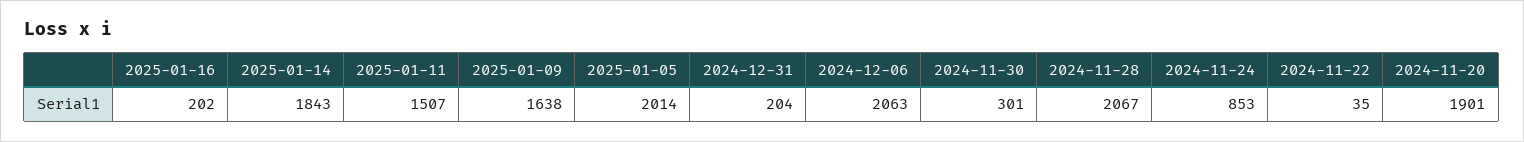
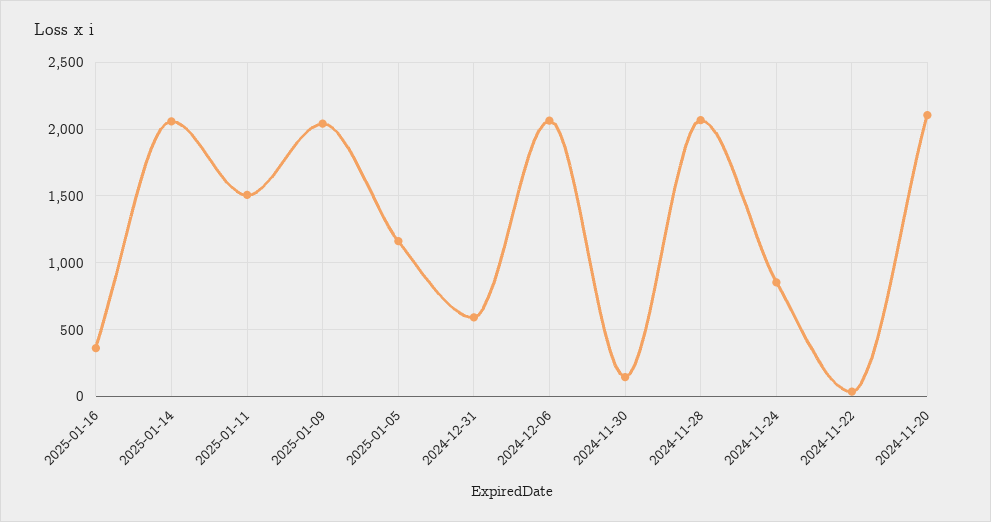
2025-01-16: 202 -> 350
2025-01-14: 1843 -> 2050
2025-01-09: 1638 -> 2050
2025-01-05: 2014 -> 1150
2024-12-31: 204 -> 600
2024-11-30: 301 -> 150
2024-11-20: 1901 -> 2100

